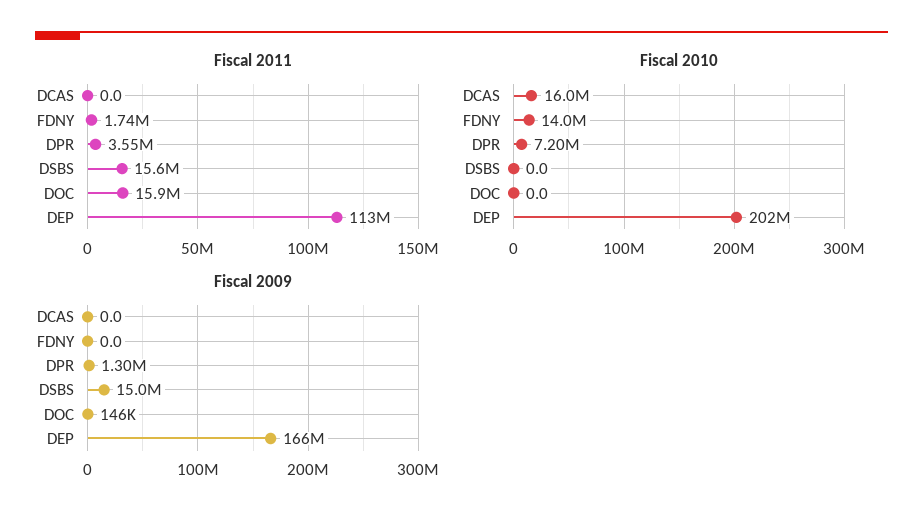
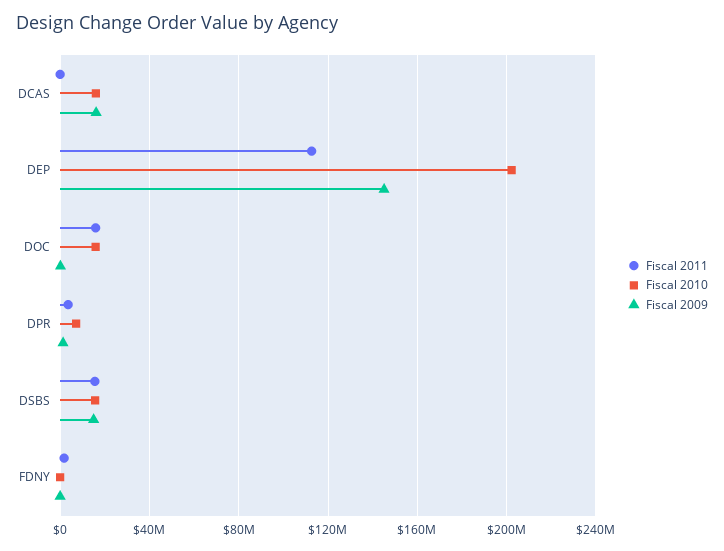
Fiscal 2010, FDNY: 14000000 -> 0
Fiscal 2010, DSBS: 0 -> 15000000
Fiscal 2010, DOC: 0 -> 15000000
Fiscal 2009, DCAS: 0 -> 15000000
Fiscal 2009, DEP: 166000000 -> 145000000

